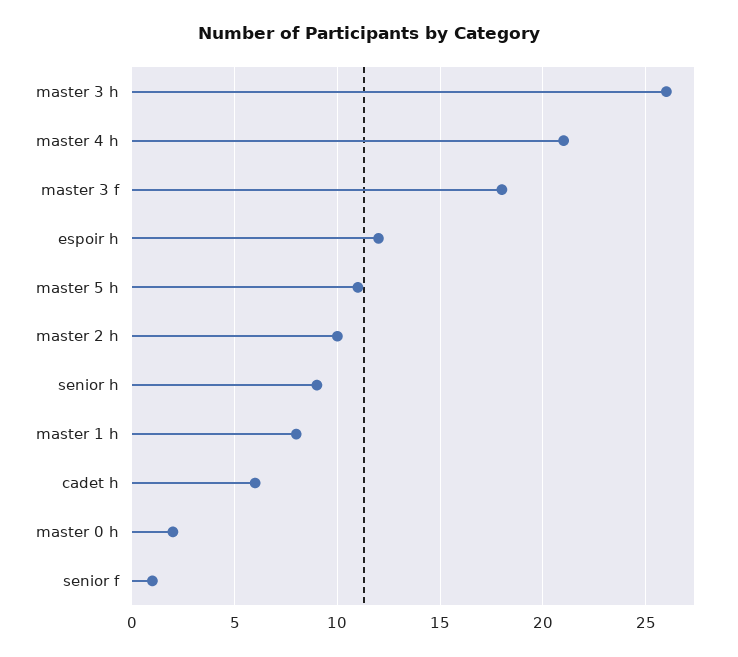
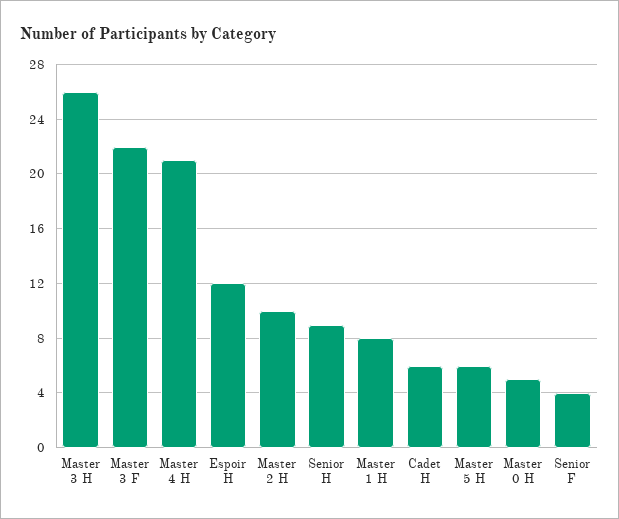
master 3 f: 18 -> 22
master 5 h: 11 -> 6
master 0 h: 2 -> 5
senior f: 1 -> 4

